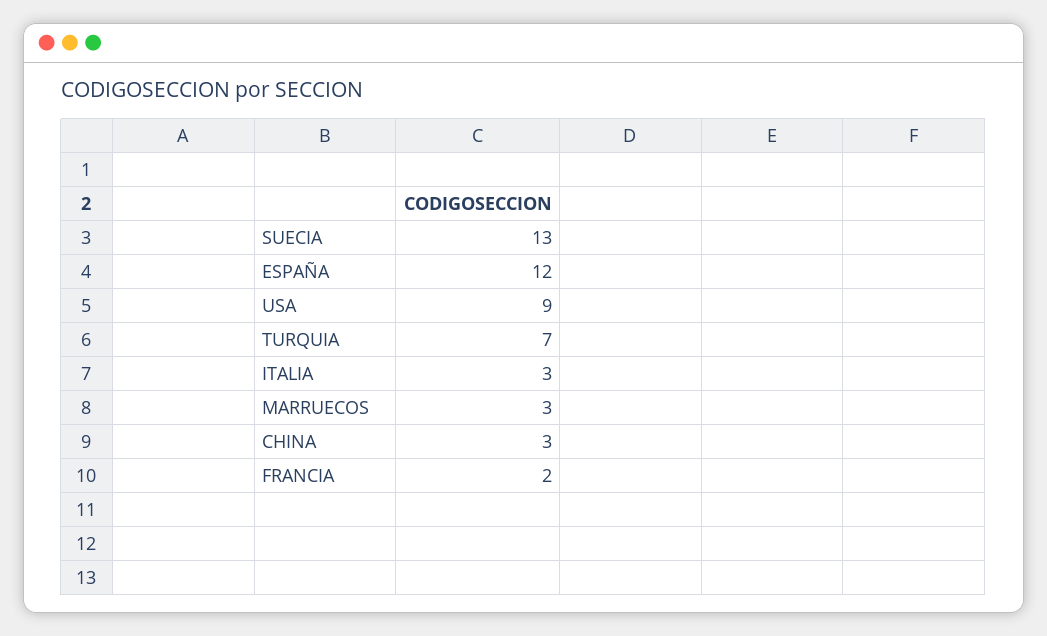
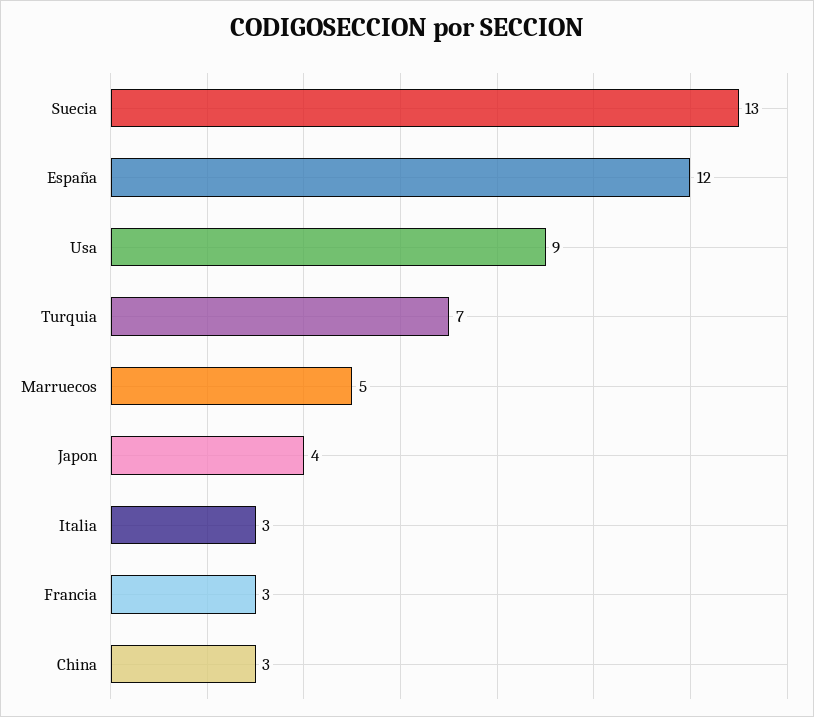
MARRUECOS: 3 -> 5
FRANCIA: 2 -> 3
Japon: none -> 4

